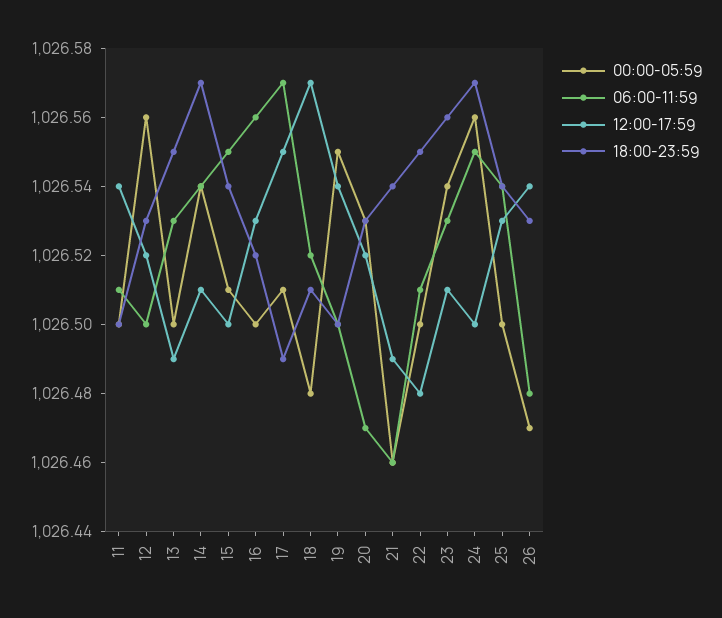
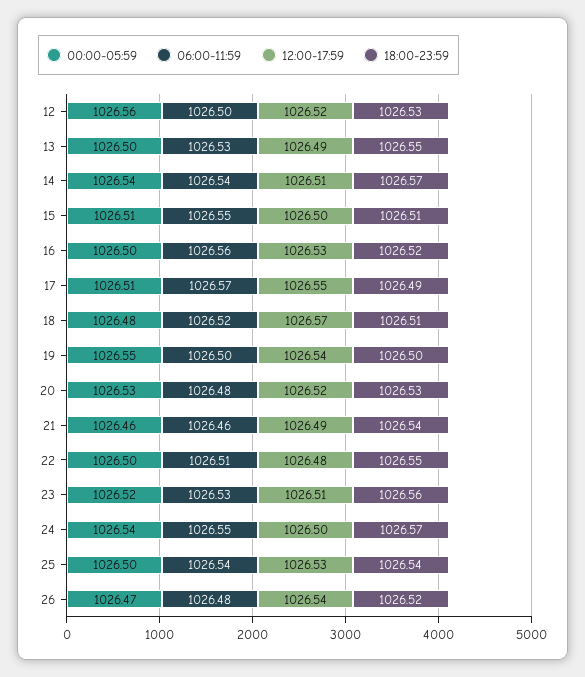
00:00-05:59, 11: 1026.5 -> none
06:00-11:59, 11: 1026.51 -> none
12:00-17:59, 11: 1026.54 -> none
18:00-23:59, 11: 1026.5 -> none
18:00-23:59, 15: 1026.54 -> 1026.51
06:00-11:59, 20: 1026.47 -> 1026.48
00:00-05:59, 23: 1026.54 -> 1026.52
00:00-05:59, 24: 1026.56 -> 1026.54
18:00-23:59, 26: 1026.53 -> 1026.52

